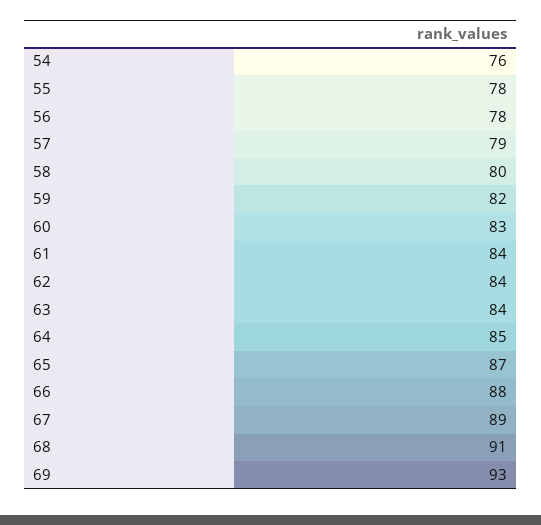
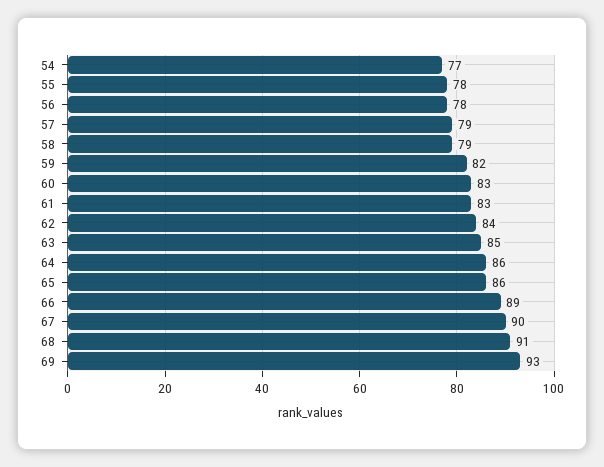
54: 76 -> 77
58: 80 -> 79
61: 84 -> 83
63: 84 -> 85
64: 85 -> 86
65: 87 -> 86
66: 88 -> 89
67: 89 -> 90

